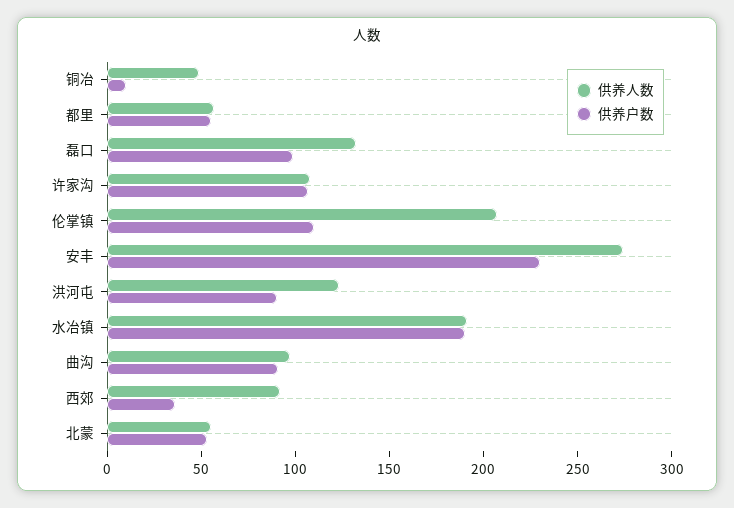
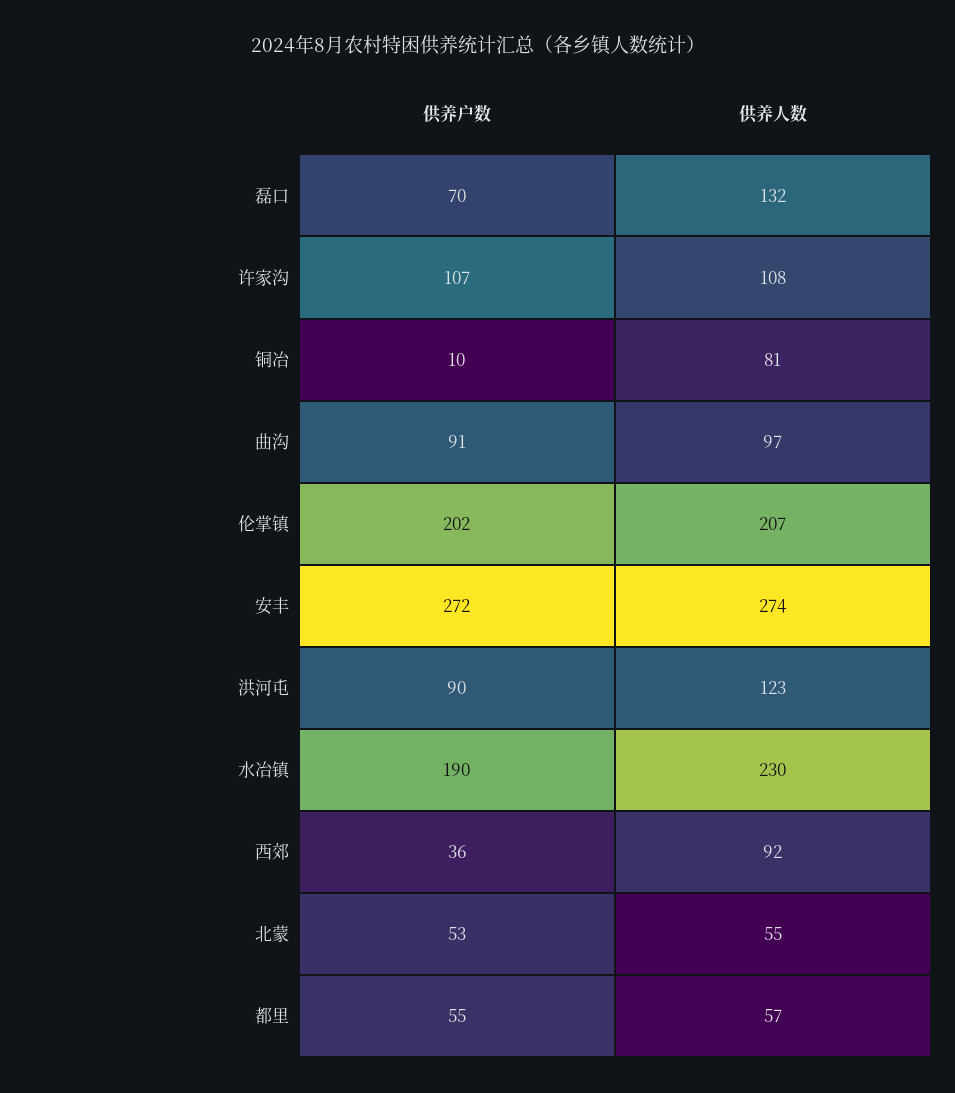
供养人数, 铜冶: 50 -> 81
供养户数, 磊口: 100 -> 70
供养户数, 伦掌镇: 110 -> 202
供养户数, 安丰: 230 -> 272
供养人数, 水冶镇: 190 -> 230

